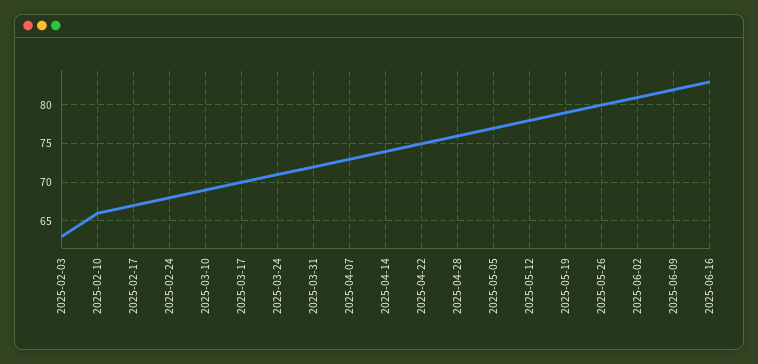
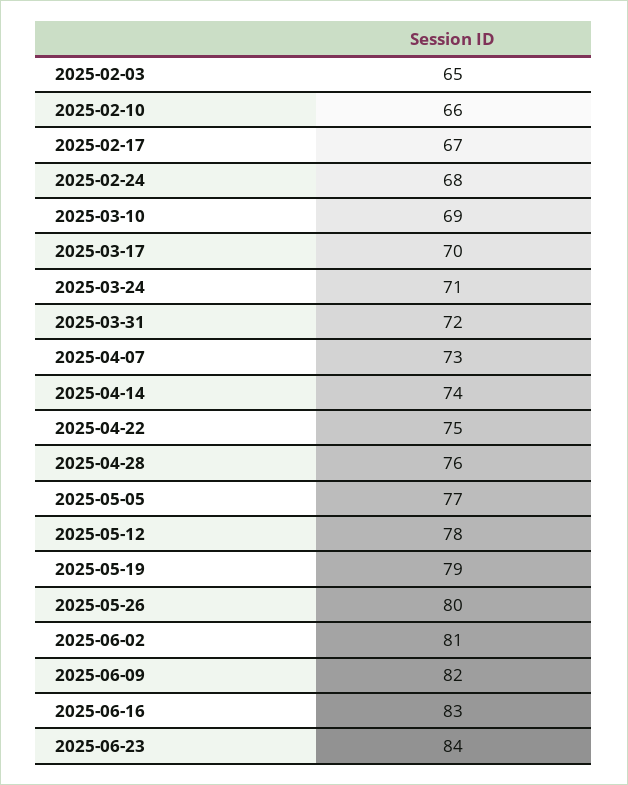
2025-02-03: 63 -> 65
2025-06-23: none -> 84

